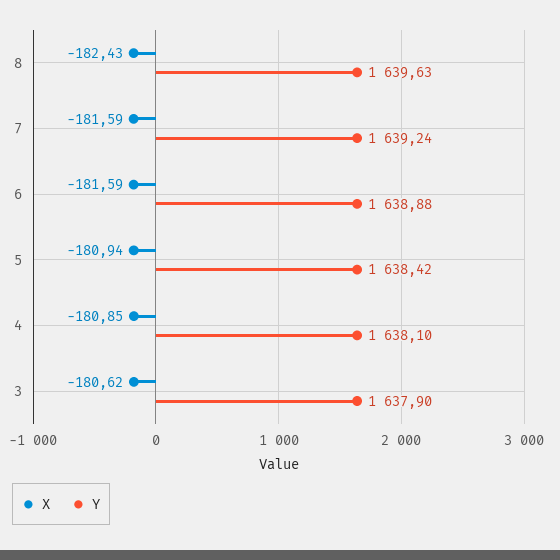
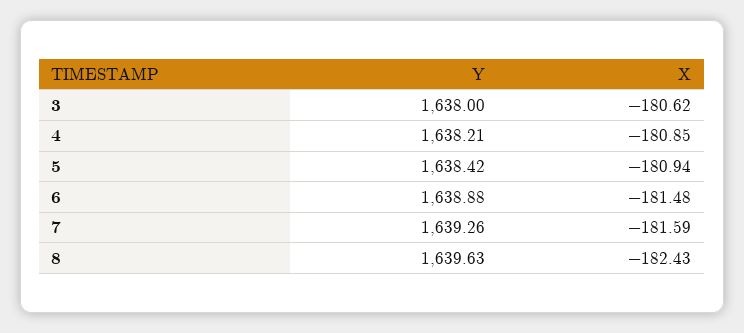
Y, 7: 1639.24 -> 1639.26
X, 6: -181.59 -> -181.48
Y, 4: 1638.1 -> 1638.21
Y, 3: 1637.9 -> 1638

